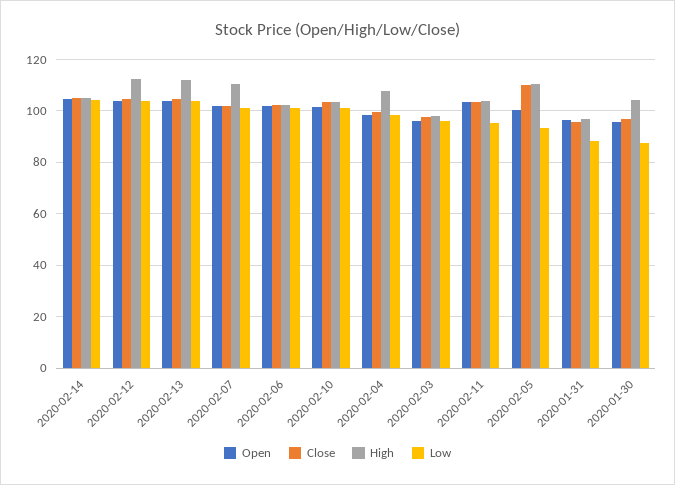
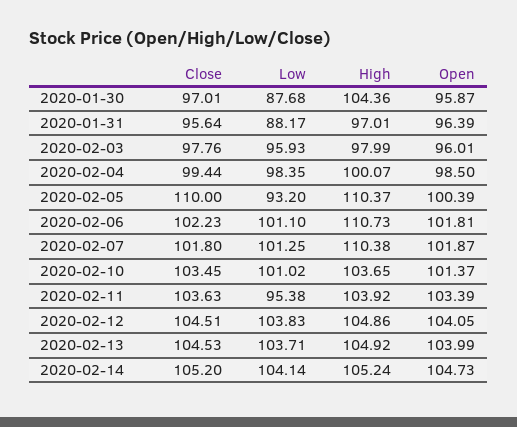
High, 2020-02-12: 112.5 -> 104.86
High, 2020-02-13: 112.5 -> 104.92
High, 2020-02-06: 102.5 -> 110.73
High, 2020-02-04: 107.5 -> 100.07

